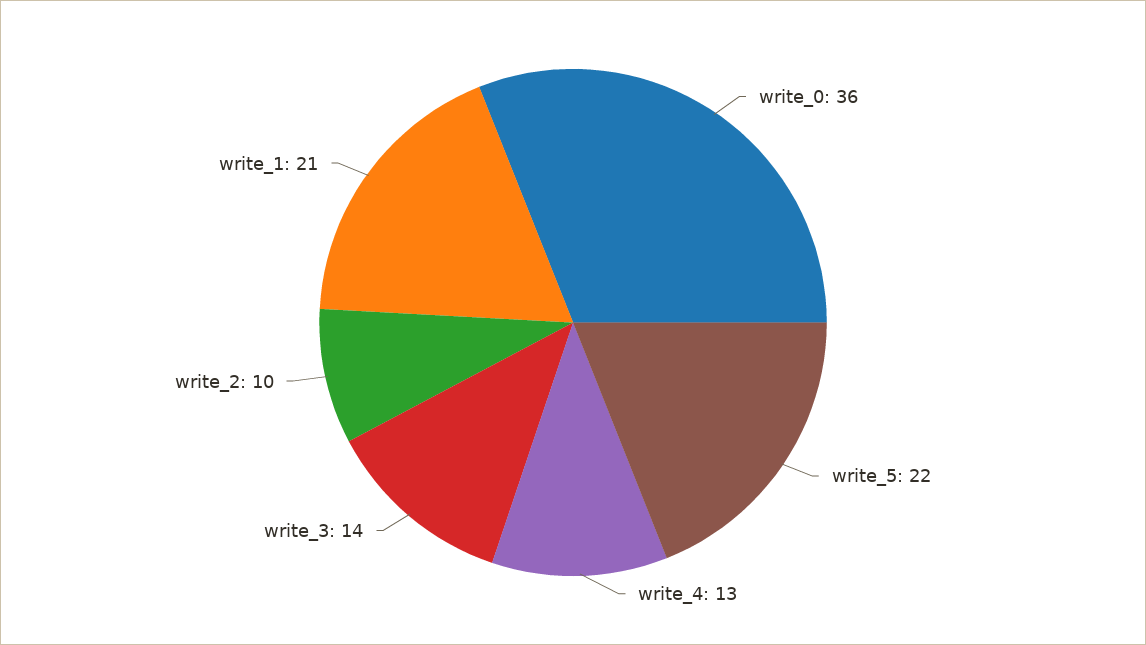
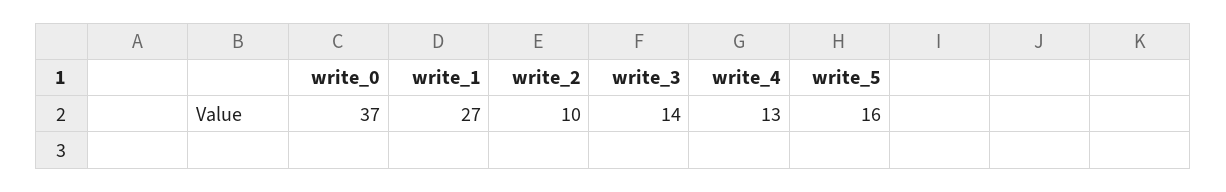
write_0: 36 -> 37
write_5: 22 -> 16
write_1: 21 -> 27

